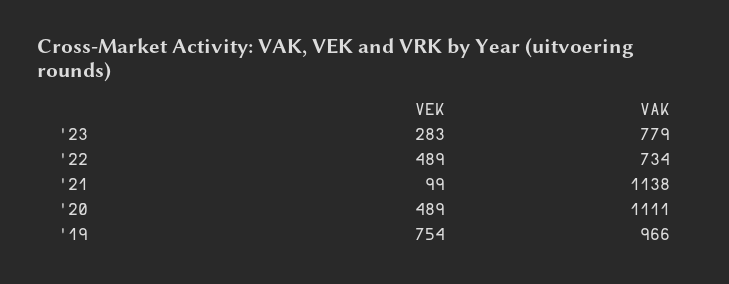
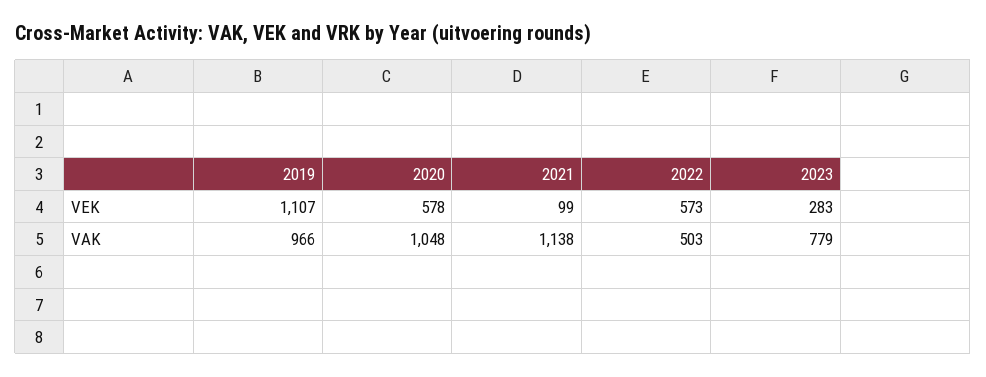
VEK, '22: 489 -> 573
VAK, '22: 734 -> 503
VEK, '20: 489 -> 578
VAK, '20: 1111 -> 1048
VEK, '19: 754 -> 1107

